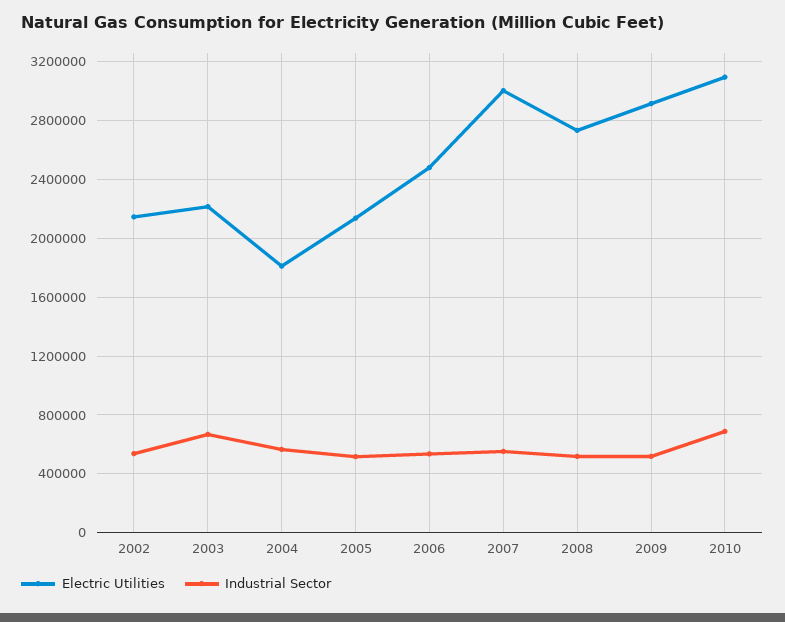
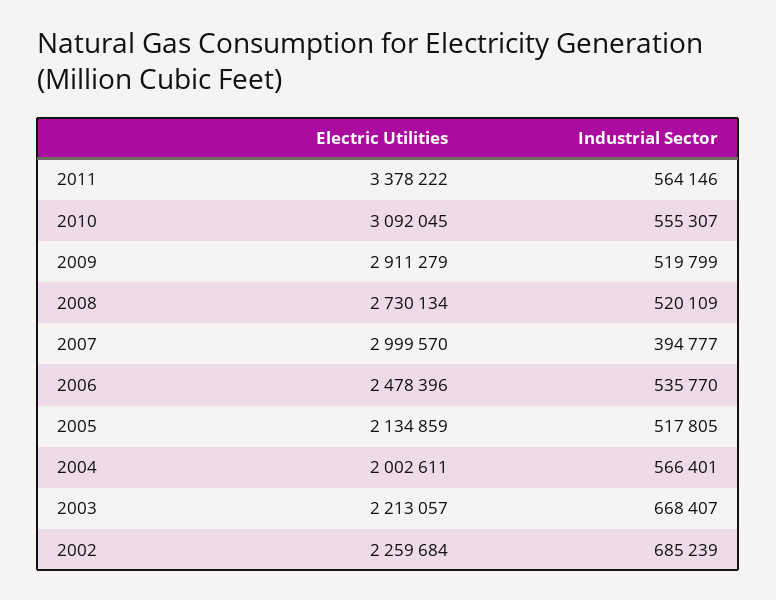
Electric Utilities, 2002: 2150000 -> 2259684
Industrial Sector, 2002: 550000 -> 685239
Electric Utilities, 2004: 1800000 -> 2002611
Industrial Sector, 2007: 550000 -> 394777
Industrial Sector, 2010: 700000 -> 555307
Electric Utilities, 2011: none -> 3378222
Industrial Sector, 2011: none -> 564146

